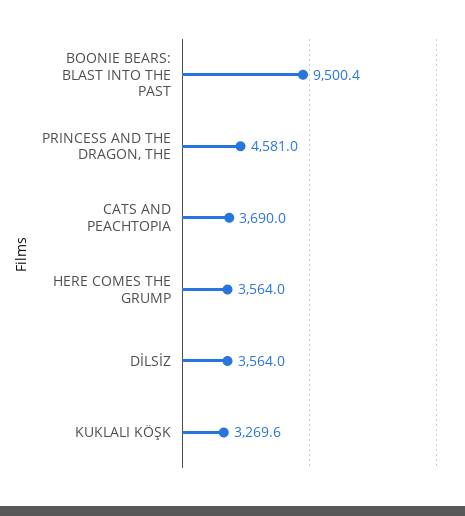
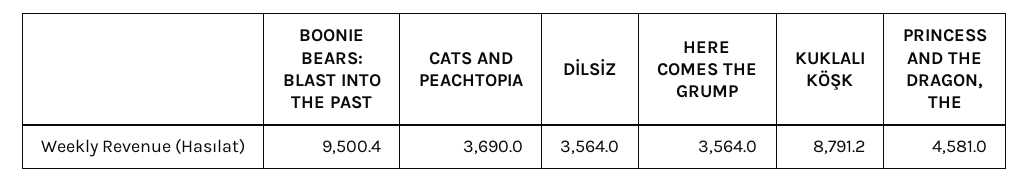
KUKLALI KÖŞK: 3269.6 -> 8791.2

